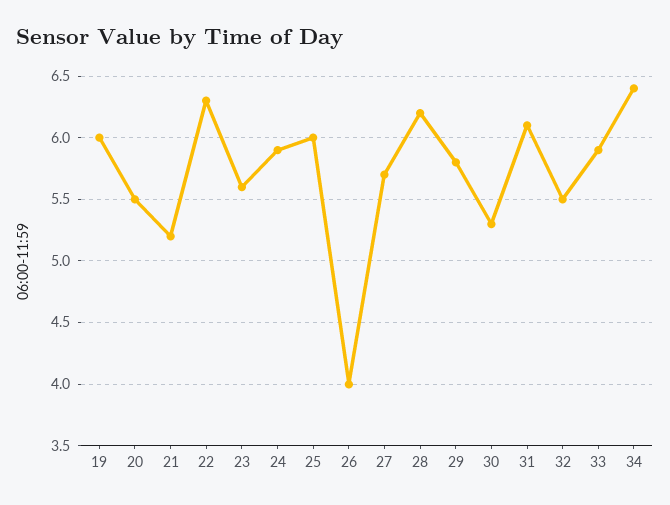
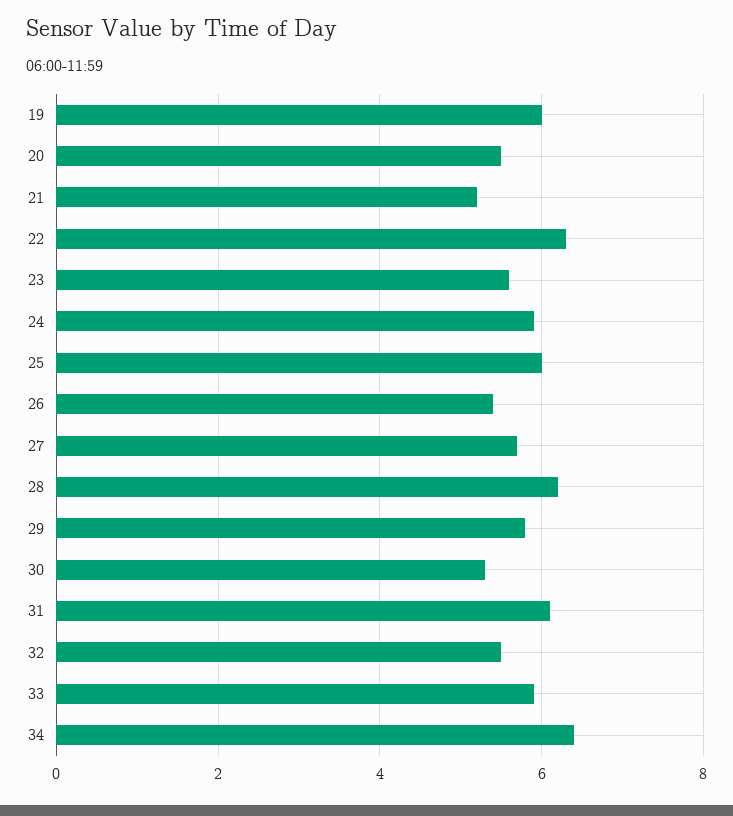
26: 4 -> 5.5

